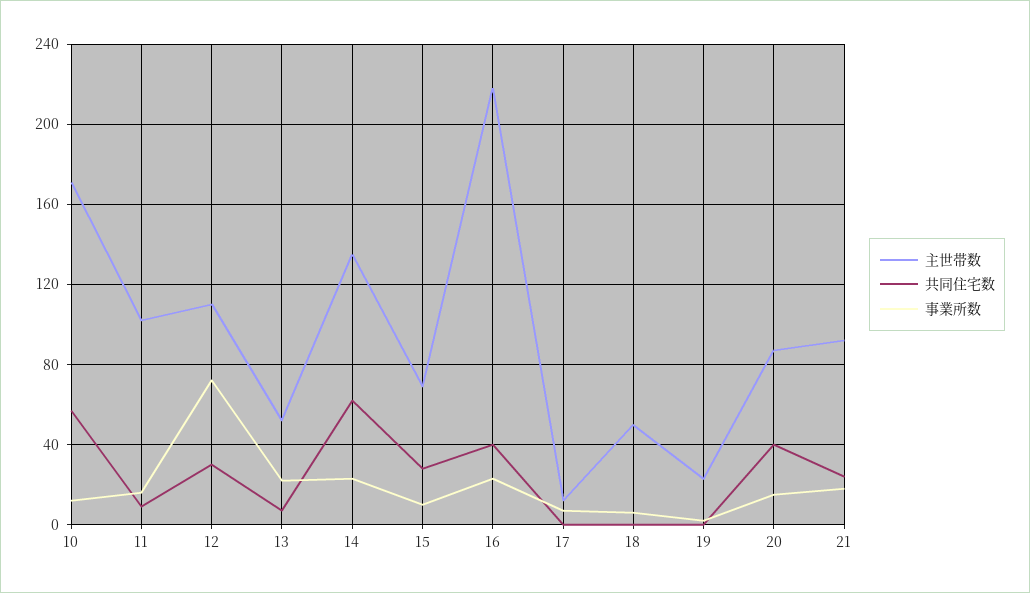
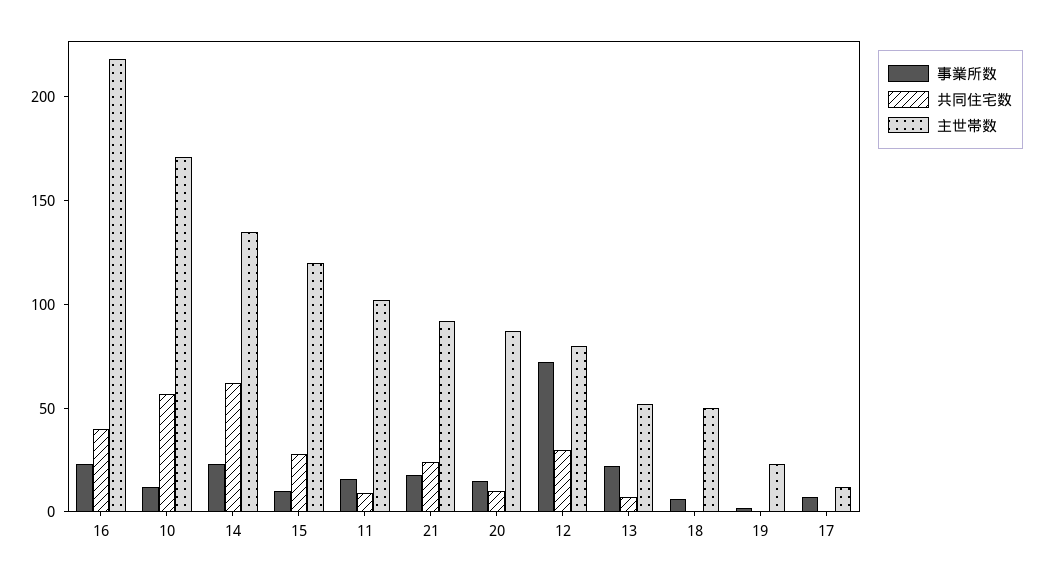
主世帯数, 12: 110 -> 80
主世帯数, 15: 70 -> 120
共同住宅数, 20: 40 -> 10

